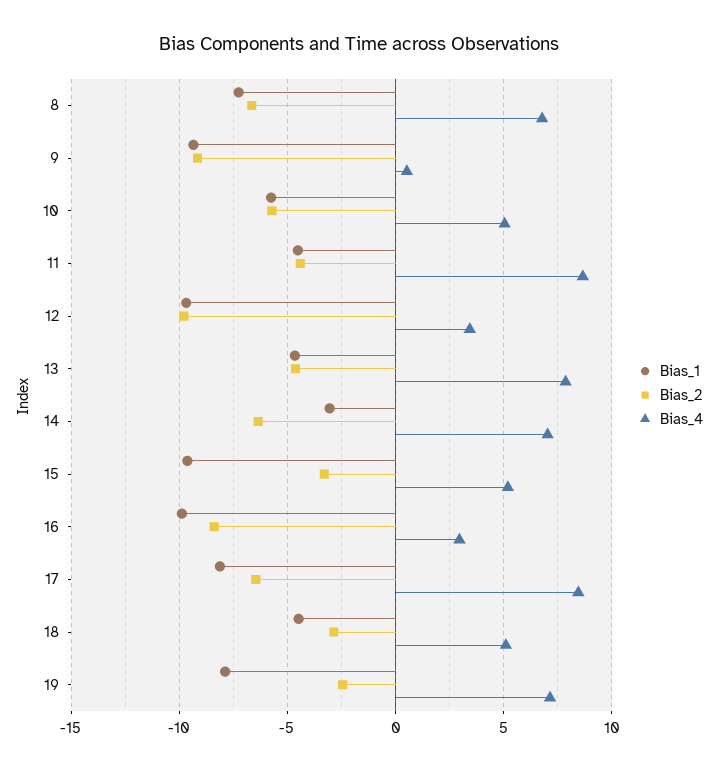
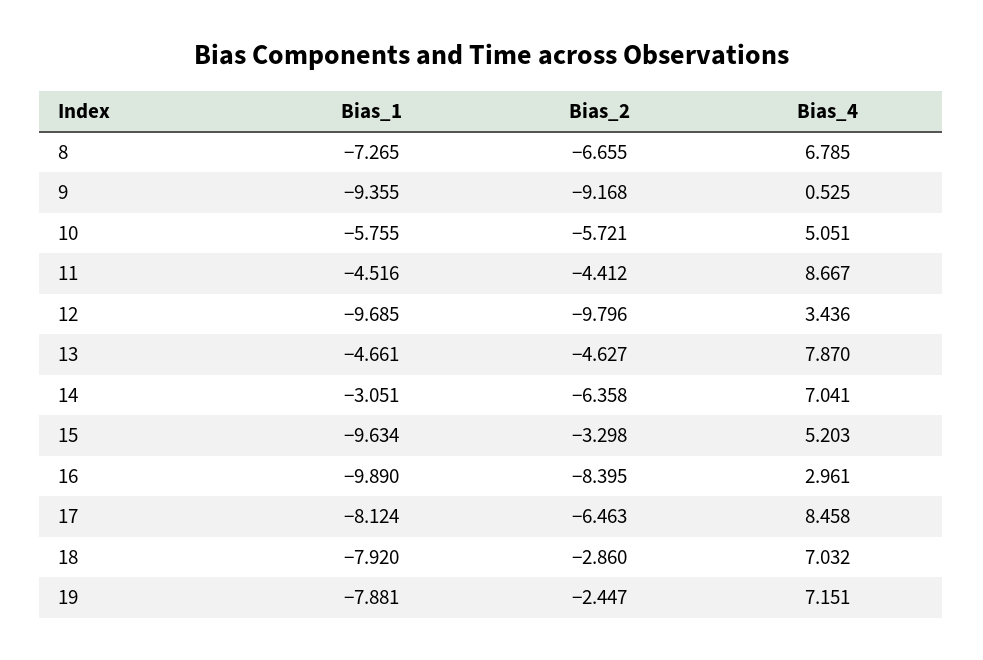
Bias_1, 18: -4.5 -> -7.92
Bias_4, 18: 5 -> 7.032

